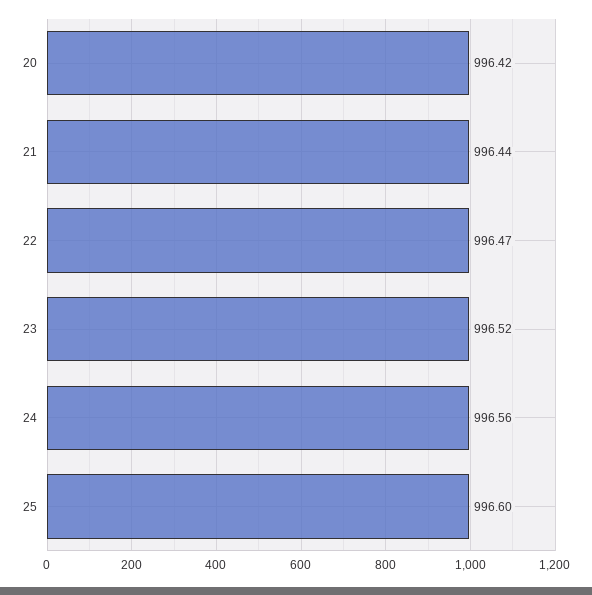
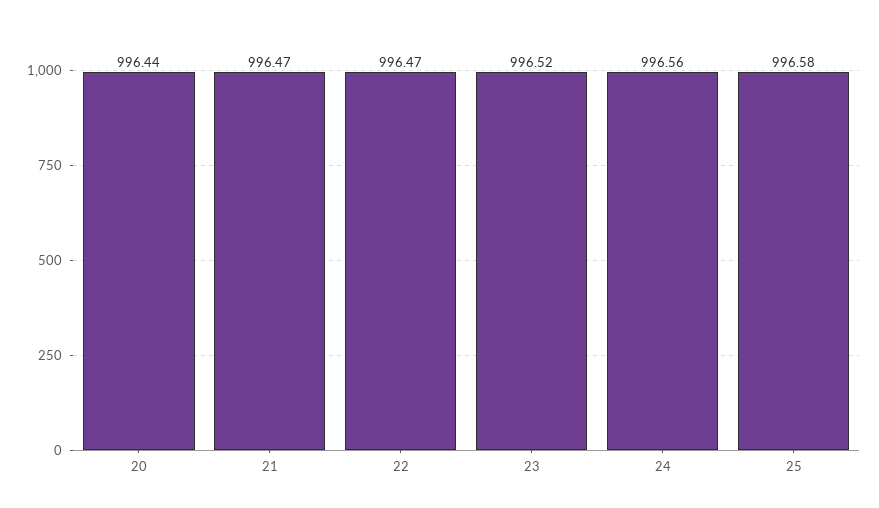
20: 996.42 -> 996.44
21: 996.44 -> 996.47
25: 996.6 -> 996.58

